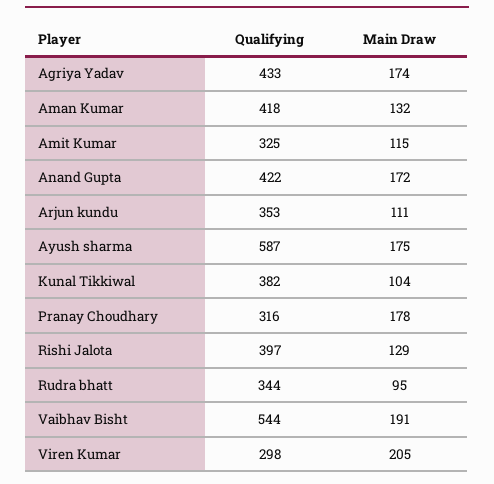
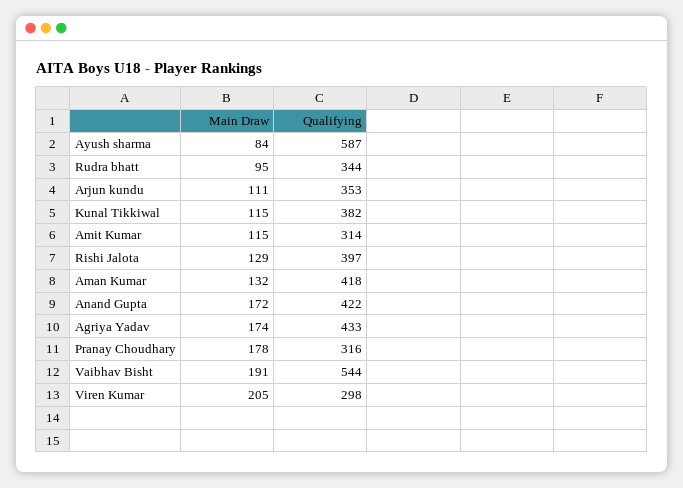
Qualifying, Amit Kumar: 325 -> 314
Main Draw, Ayush sharma: 175 -> 84
Main Draw, Kunal Tikkiwal: 104 -> 115

